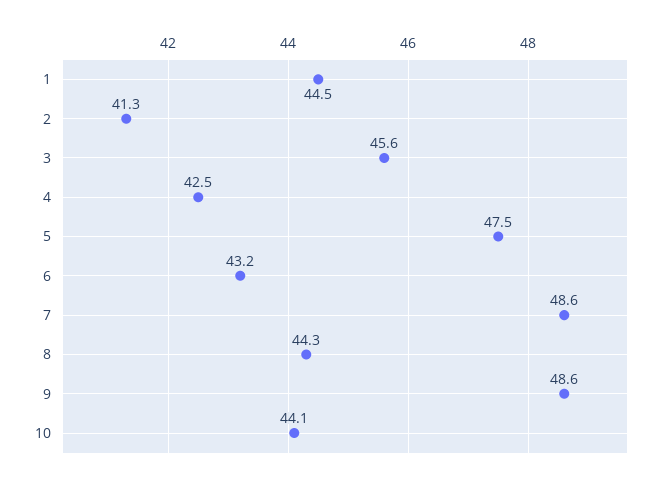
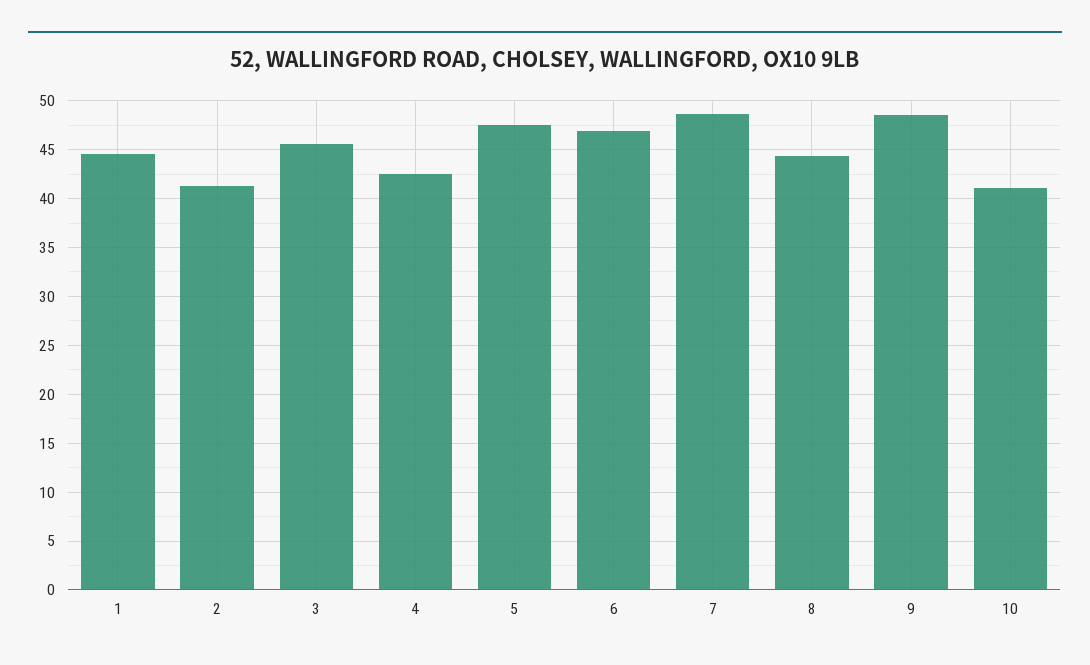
6: 43.2 -> 47
10: 44.1 -> 41

